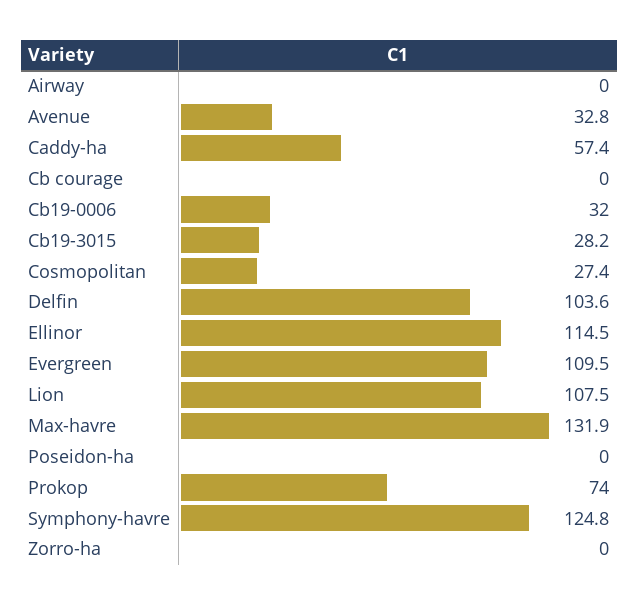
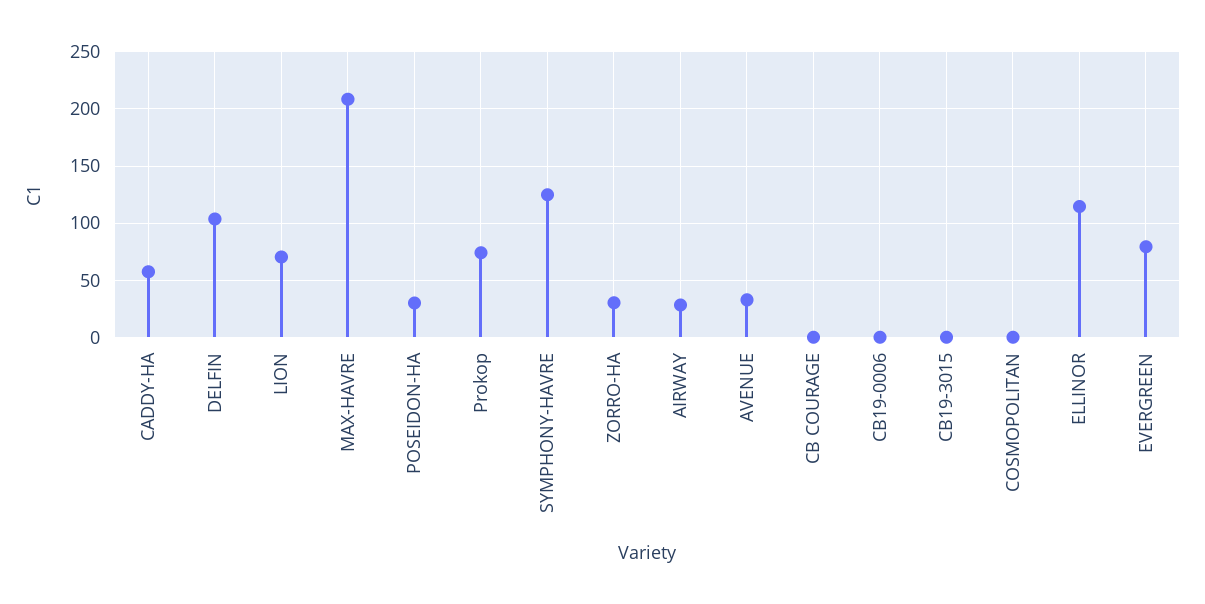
Airway: 0 -> 30
Cb19-0006: 32 -> 0
Cb19-3015: 28.2 -> 0
Cosmopolitan: 27.4 -> 0
Evergreen: 109.5 -> 80
Lion: 107.5 -> 70
Max-havre: 131.9 -> 210
Poseidon-ha: 0 -> 30
Zorro-ha: 0 -> 30

